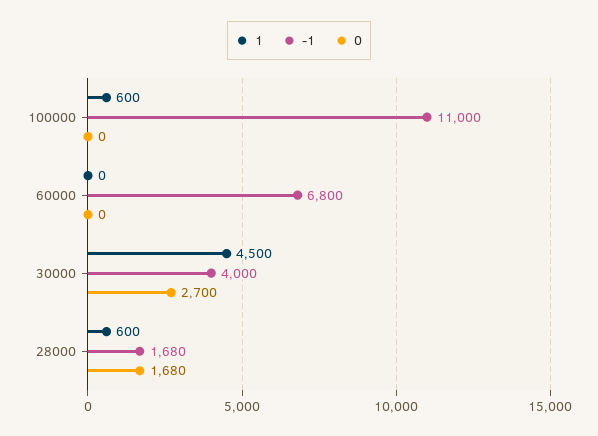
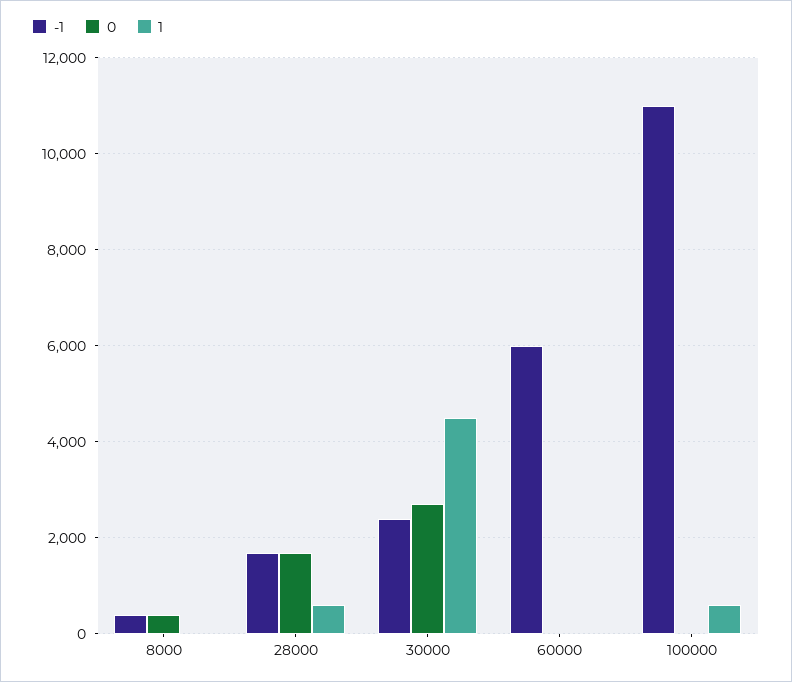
-1, 60000: 6800 -> 6000
-1, 30000: 4000 -> 2400
-1, 8000: none -> 400
0, 8000: none -> 400
1, 8000: none -> 0

